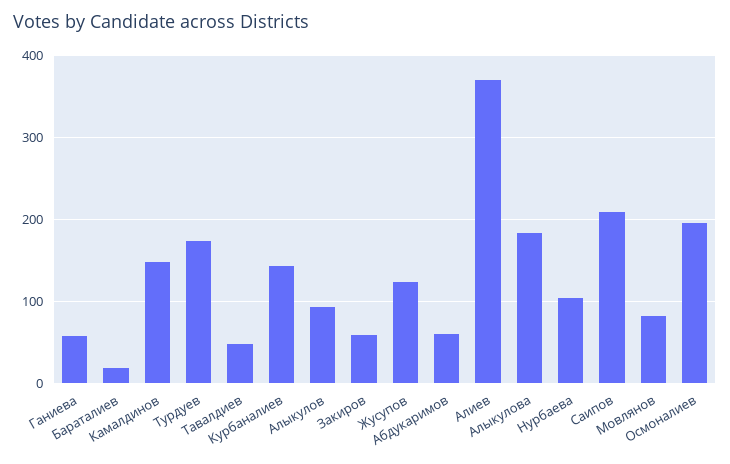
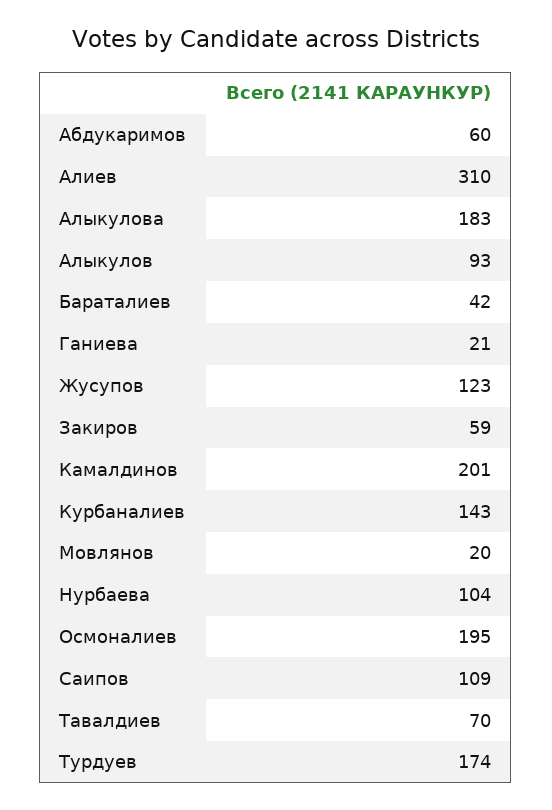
Ганиева: 60 -> 21
Бараталиев: 20 -> 42
Камалдинов: 150 -> 201
Тавалдиев: 50 -> 70
Алиев: 370 -> 310
Саипов: 210 -> 109
Мовлянов: 80 -> 20

